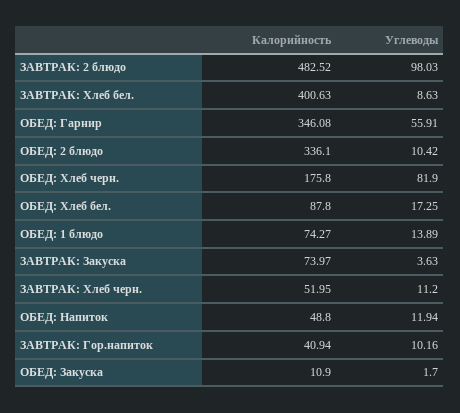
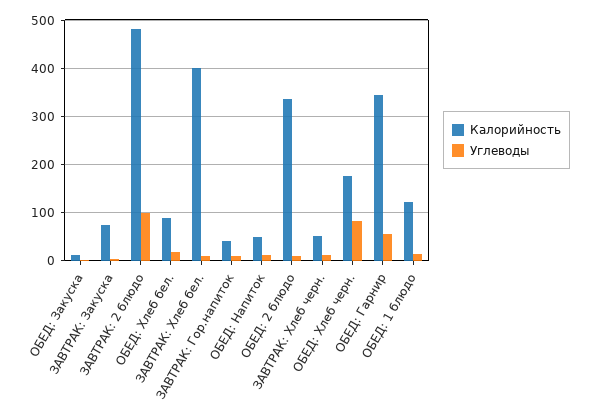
Калорийность, ОБЕД: 1 блюдо: 74.27 -> 120

